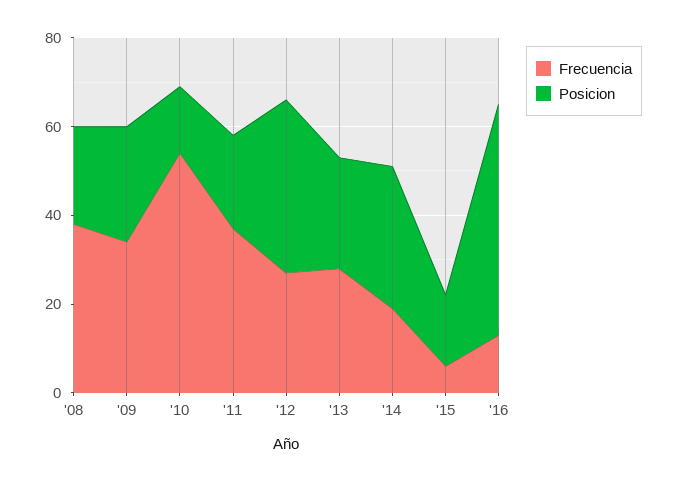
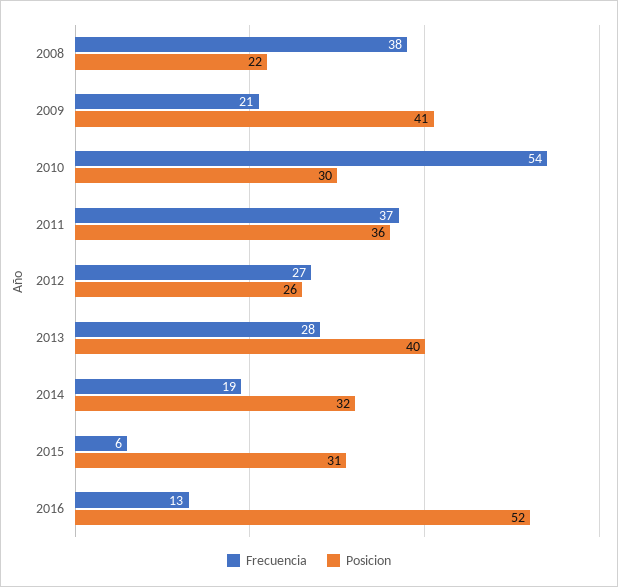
Frecuencia, '09: 35 -> 21
Posicion, '09: 25 -> 41
Posicion, '10: 15 -> 30
Posicion, '11: 20 -> 36
Posicion, '12: 40 -> 26
Posicion, '13: 25 -> 40
Posicion, '15: 15 -> 31

